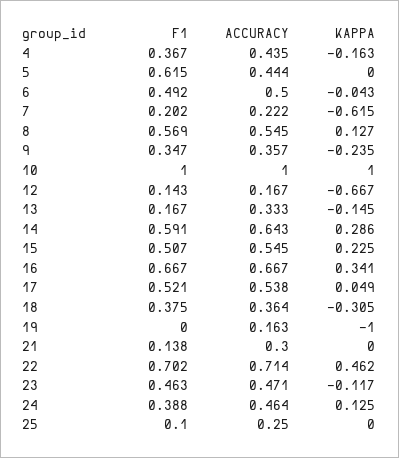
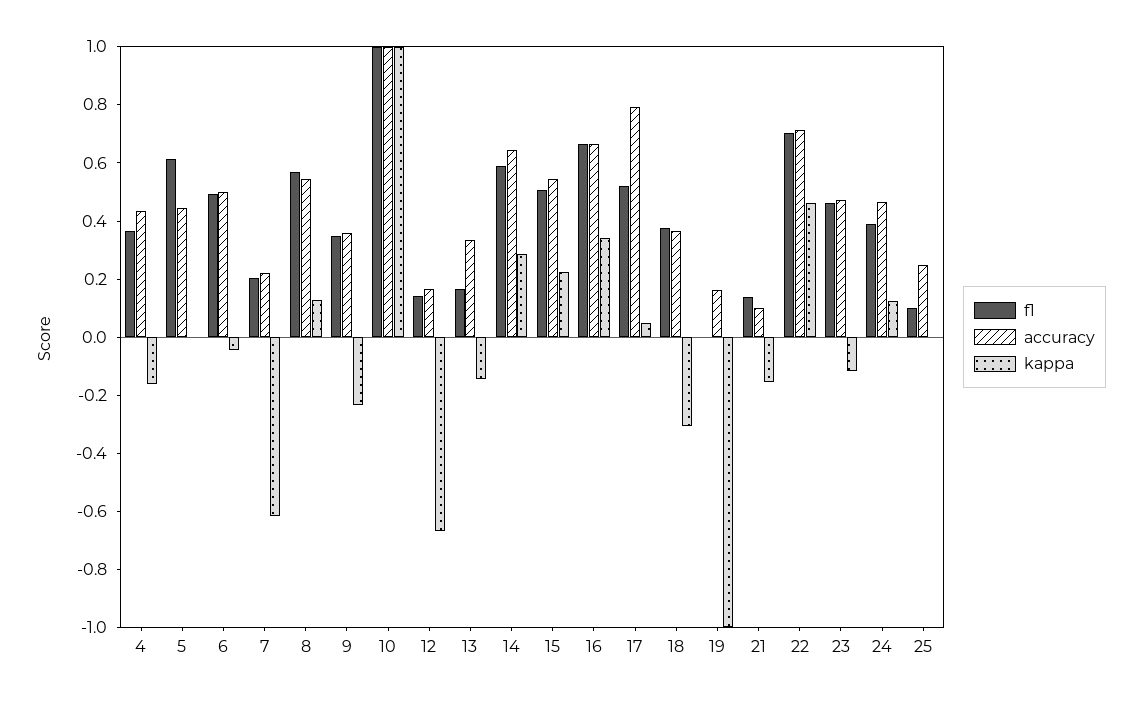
ACCURACY, 17: 0.538 -> 0.8
ACCURACY, 21: 0.3 -> 0.1
KAPPA, 21: 0 -> -0.15

